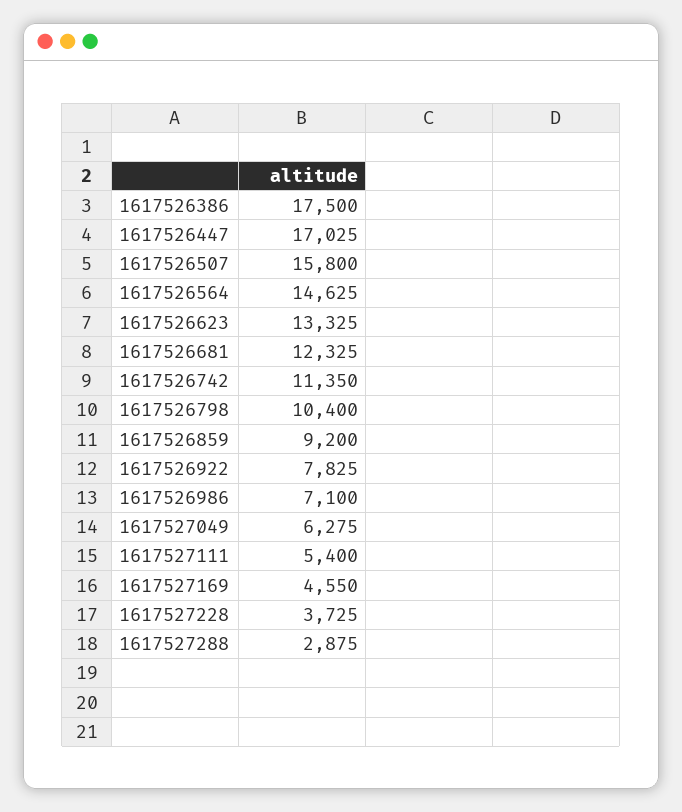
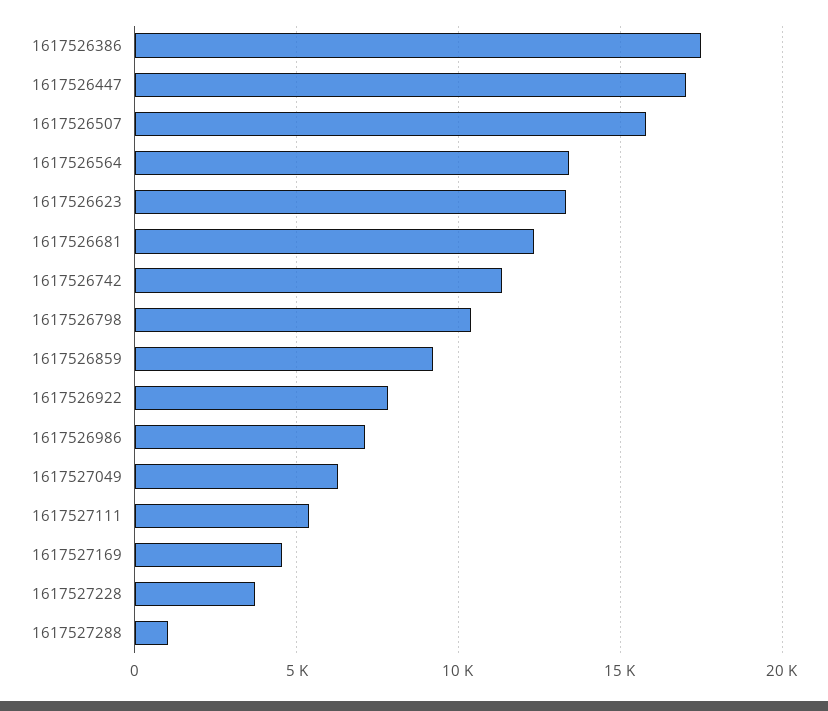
1617526564: 14625 -> 13500
1617527288: 2875 -> 1000

